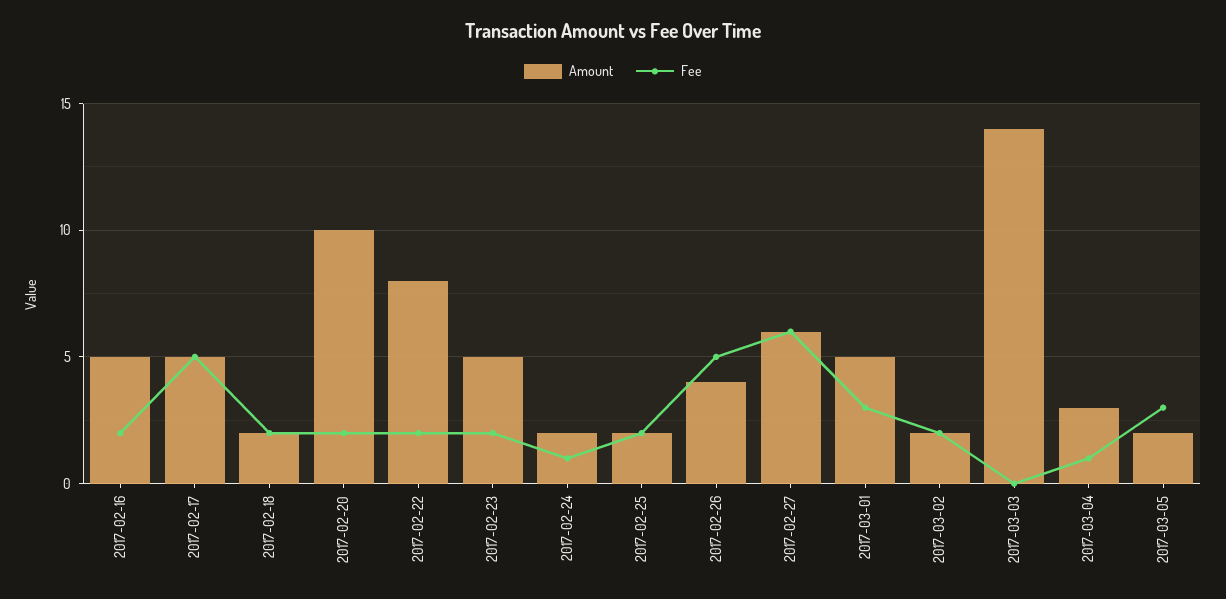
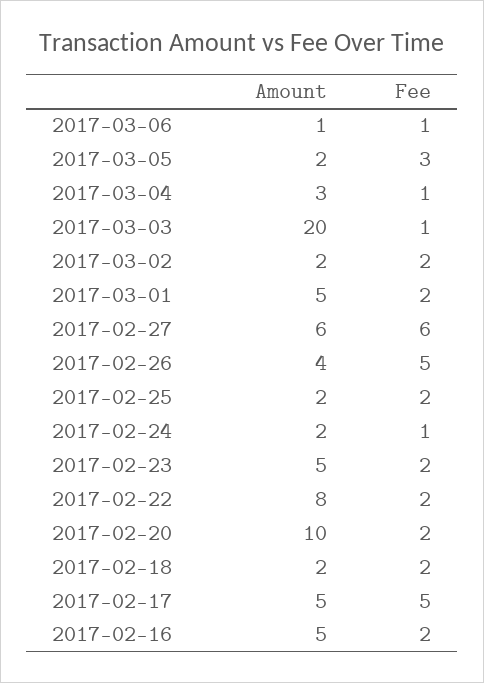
Fee, 2017-03-01: 3 -> 2
Amount, 2017-03-03: 14 -> 20
Fee, 2017-03-03: 0 -> 1
Amount, 2017-03-06: none -> 1
Fee, 2017-03-06: none -> 1

